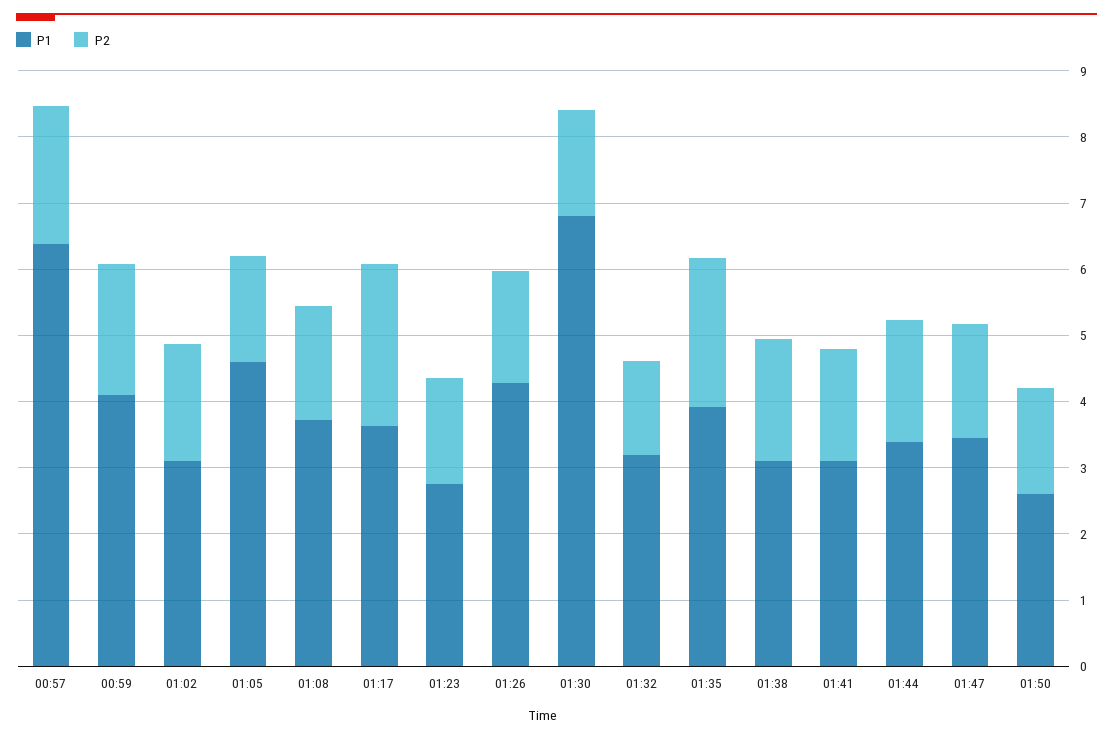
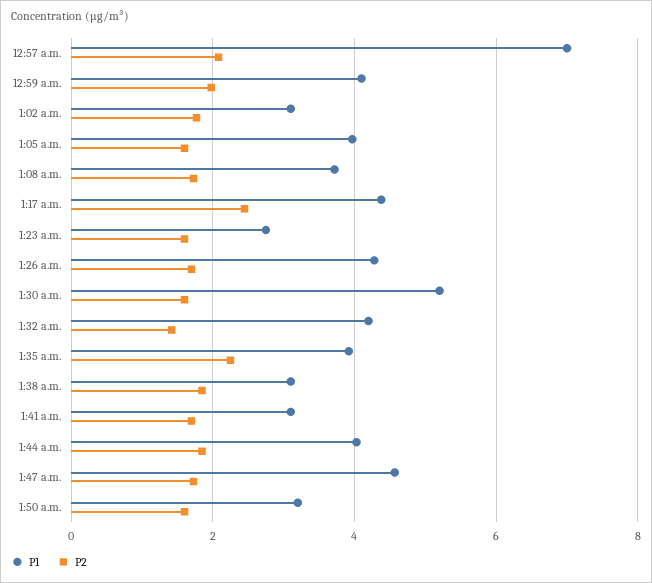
P1, 00:57: 6.4 -> 7
P1, 01:05: 4.6 -> 4
P1, 01:17: 3.6 -> 4.4
P1, 01:30: 6.8 -> 5.2
P1, 01:32: 3.2 -> 4.2
P1, 01:44: 3.4 -> 4
P1, 01:47: 3.4 -> 4.6
P1, 01:50: 2.6 -> 3.2

